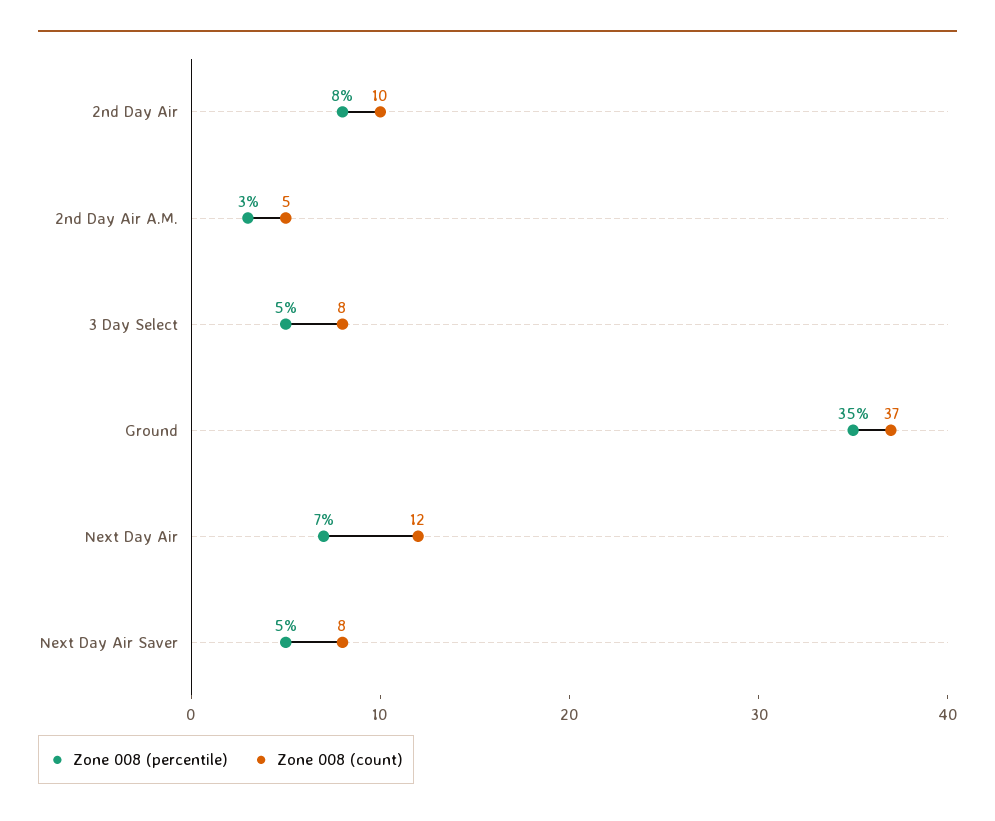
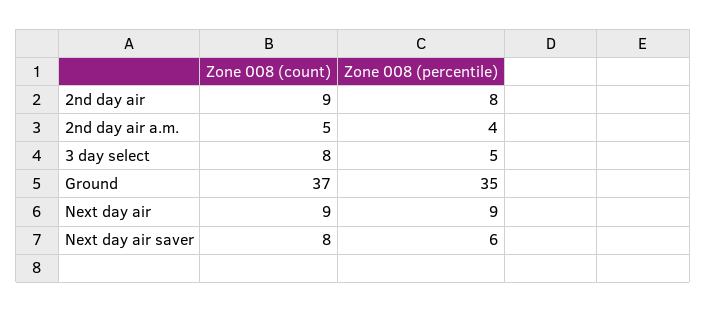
Zone 008 (count), 2nd Day Air: 10 -> 9
Zone 008 (percentile), 2nd Day Air A.M.: 3 -> 4
Zone 008 (percentile), Next Day Air: 7 -> 9
Zone 008 (count), Next Day Air: 12 -> 9
Zone 008 (percentile), Next Day Air Saver: 5 -> 6

